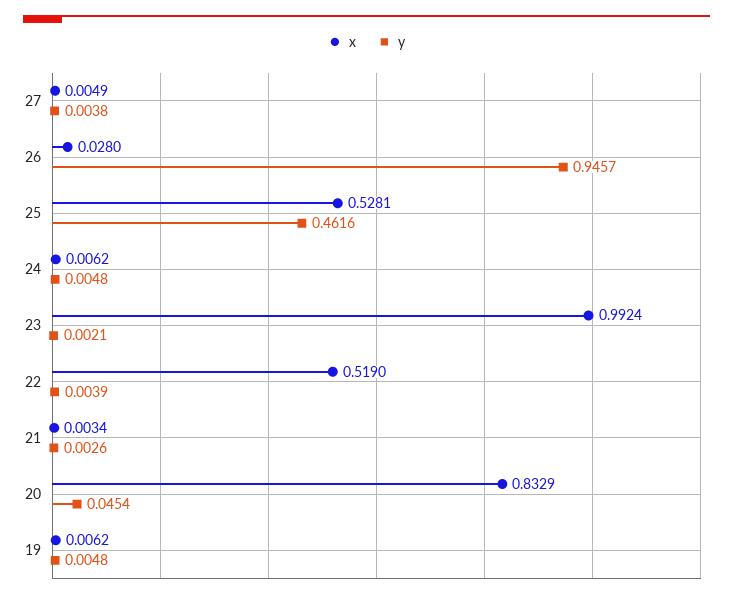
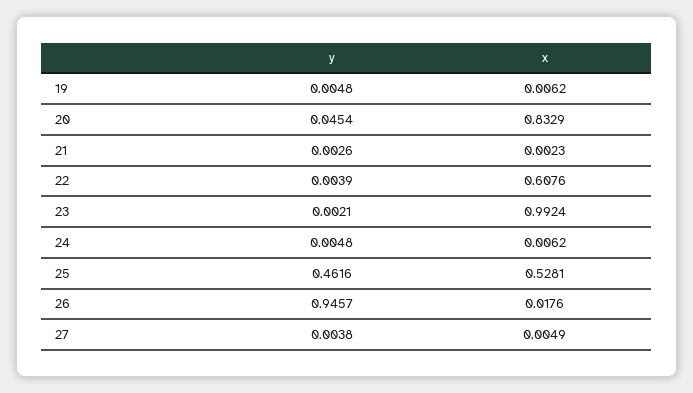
x, 26: 0.028 -> 0.0176
x, 22: 0.519 -> 0.6076
x, 21: 0.0034 -> 0.0023

